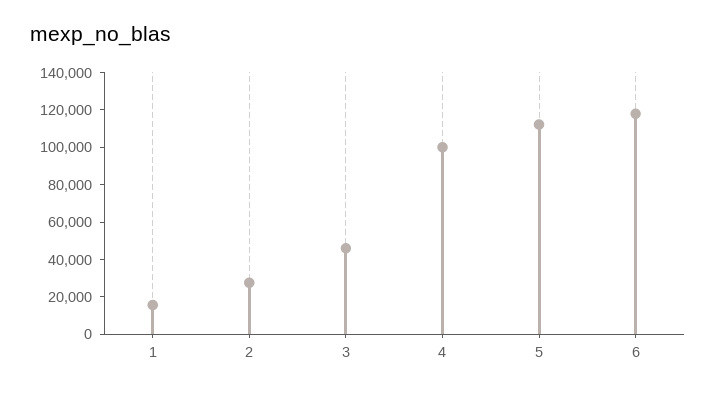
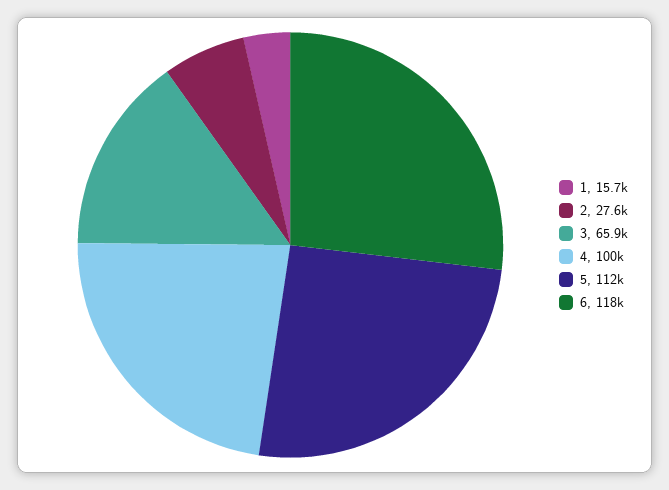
3: 45000 -> 65900

